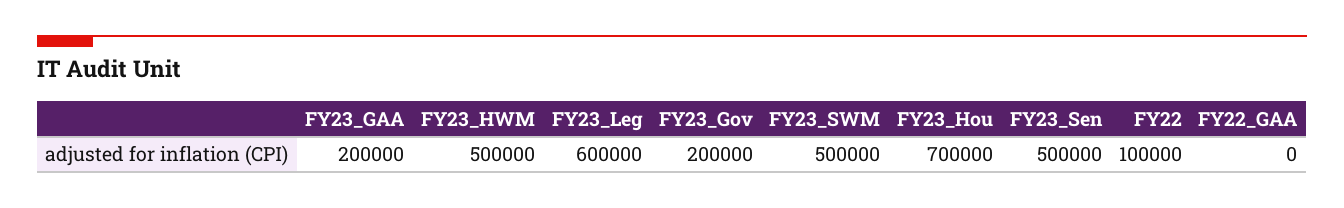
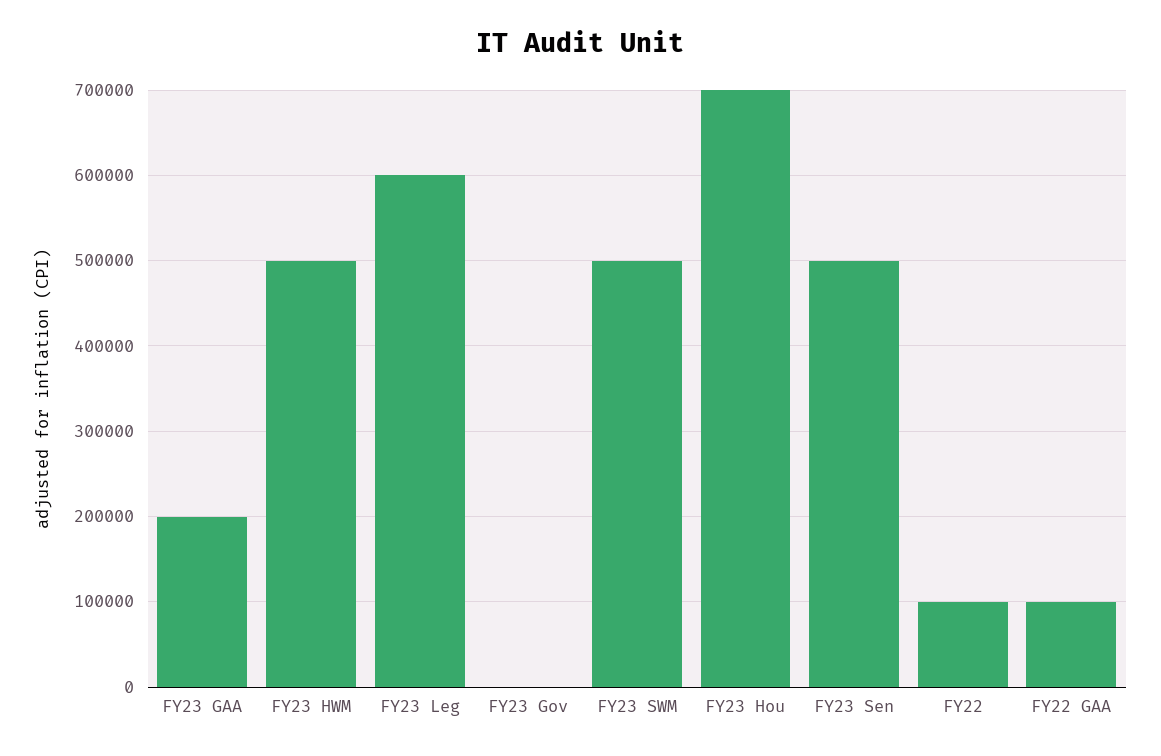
FY23_Gov: 200000 -> 0
FY22_GAA: 0 -> 100000

